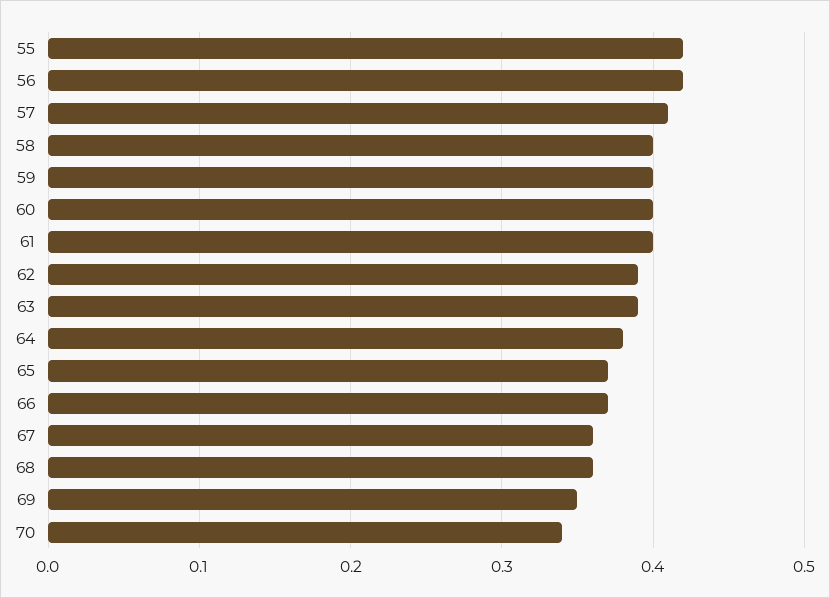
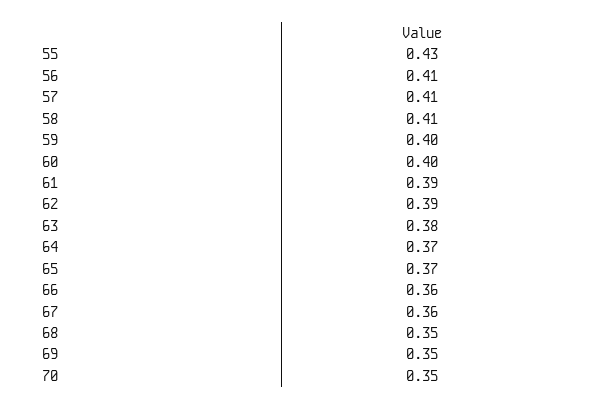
55: 0.42 -> 0.43
56: 0.42 -> 0.41
58: 0.4 -> 0.41
61: 0.4 -> 0.39
63: 0.39 -> 0.38
64: 0.38 -> 0.37
66: 0.37 -> 0.36
68: 0.36 -> 0.35
70: 0.34 -> 0.35

